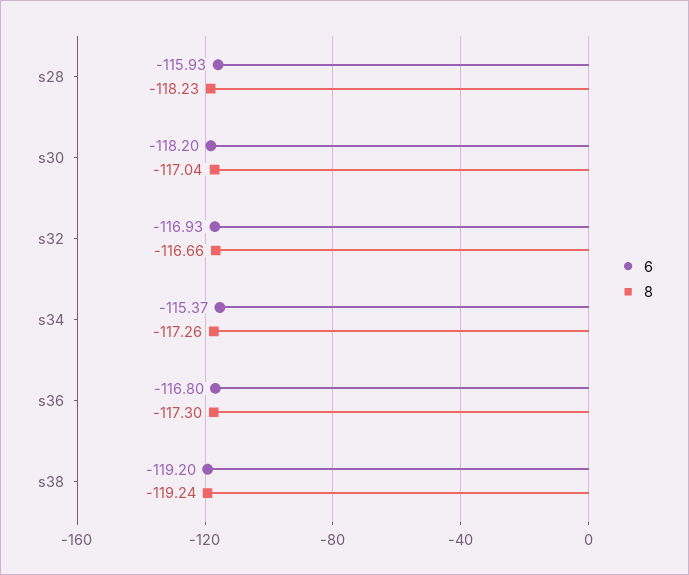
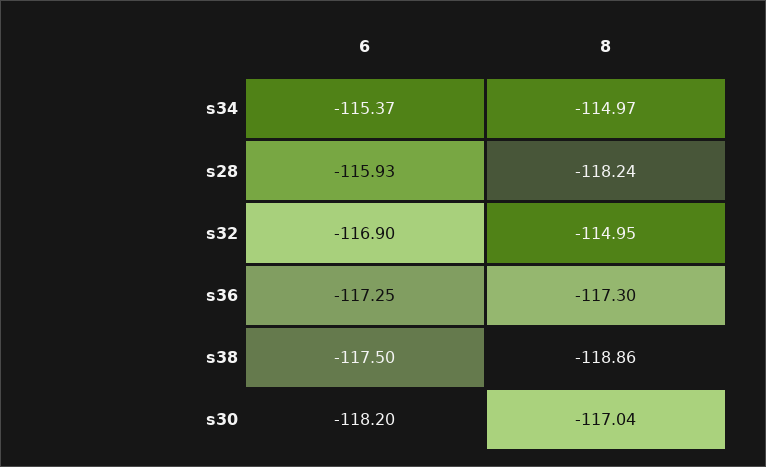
8, s28: -118.23 -> -118.24
6, s32: -116.93 -> -116.9
8, s32: -116.66 -> -114.95
8, s34: -117.26 -> -114.97
6, s36: -116.8 -> -117.25
6, s38: -119.2 -> -117.5
8, s38: -119.24 -> -118.86

